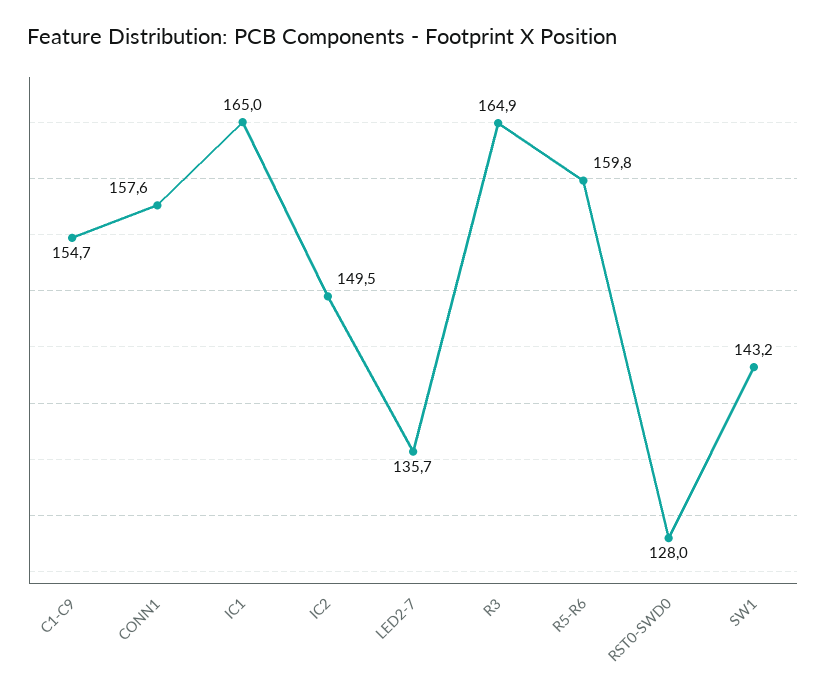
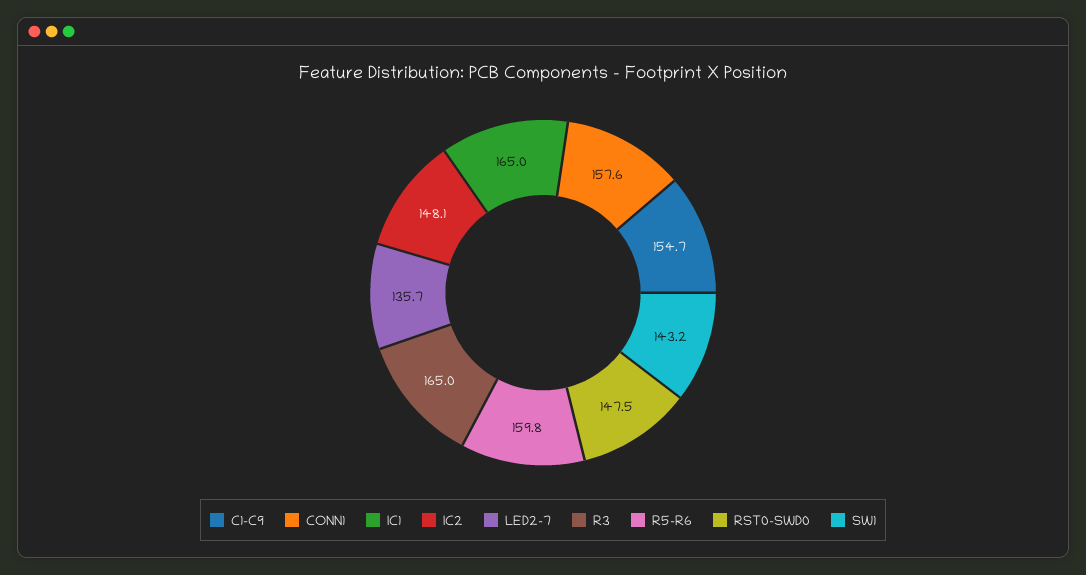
IC2: 149.5 -> 148.1
R3: 164.9 -> 165
RST0-SWD0: 128 -> 147.5

